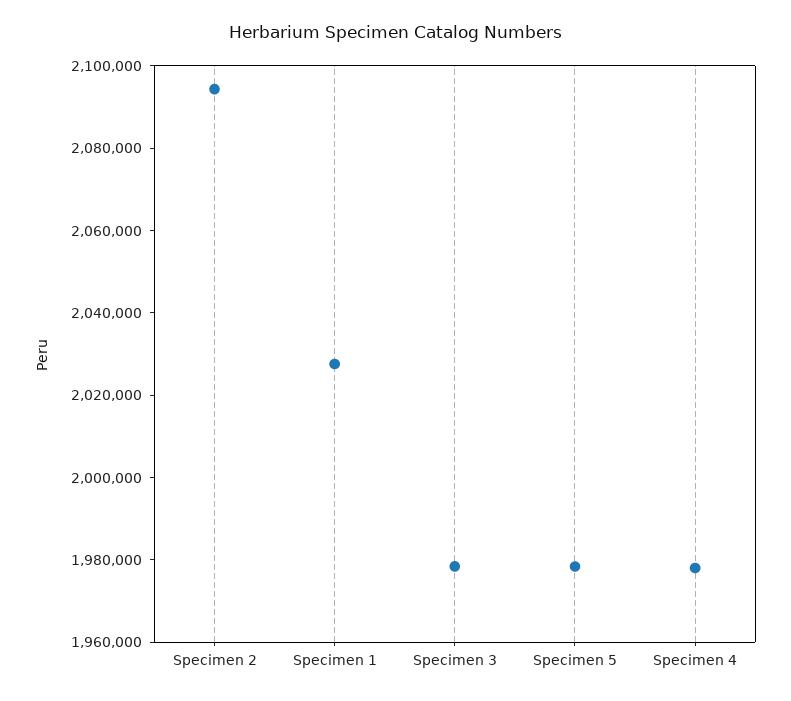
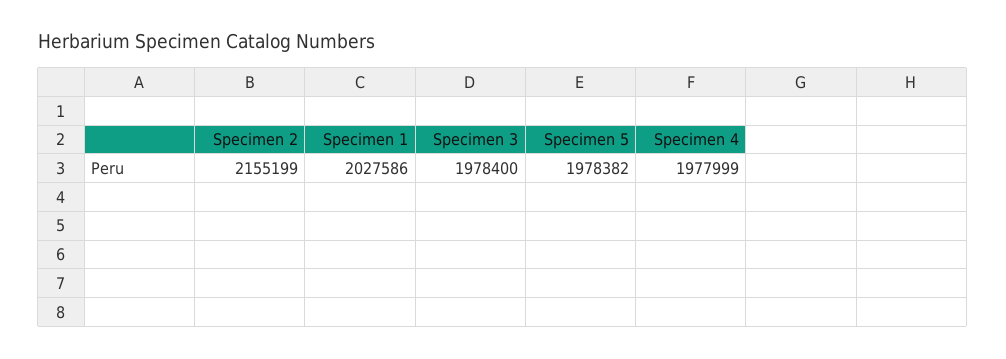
Specimen 2: 2095000 -> 2155199

